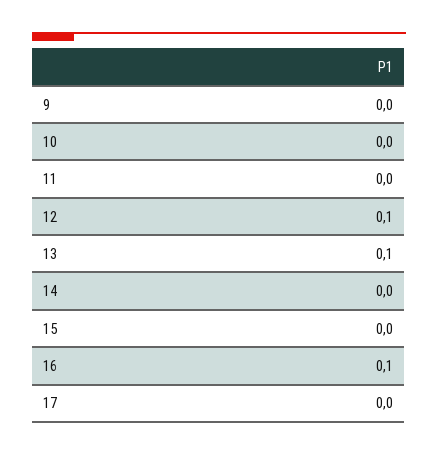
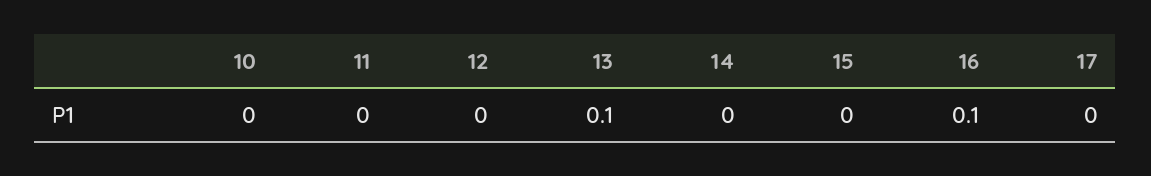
9: 0 -> none
12: 0.1 -> 0

